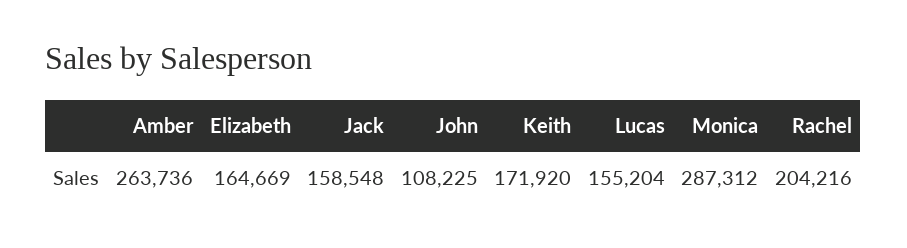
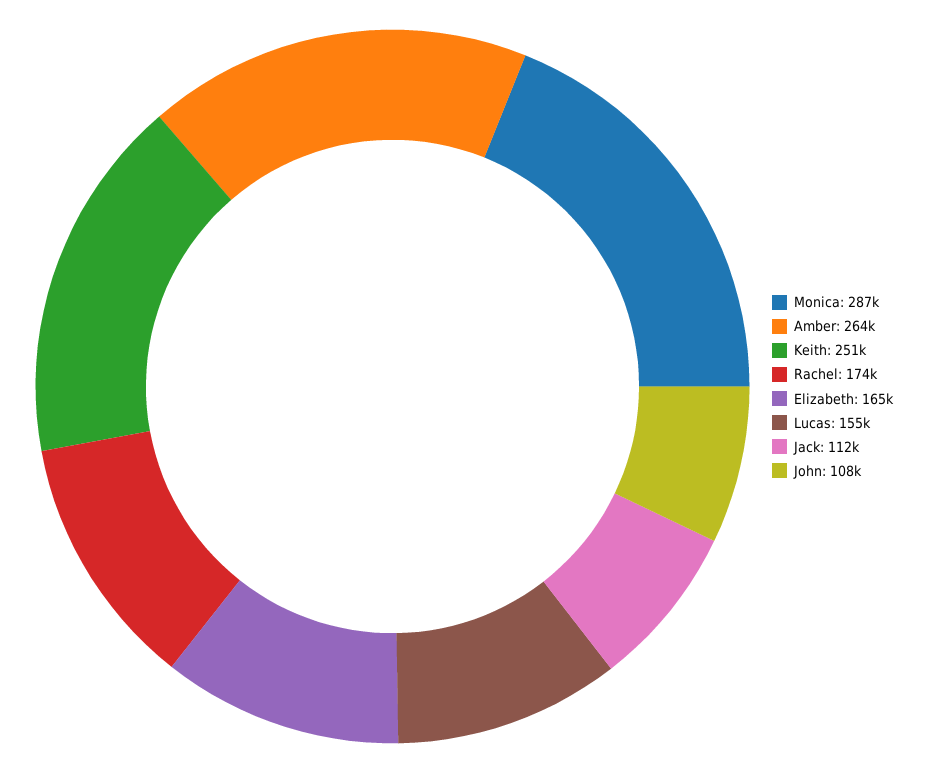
Jack: 158548 -> 112000
Keith: 171920 -> 251000
Rachel: 204216 -> 174000

